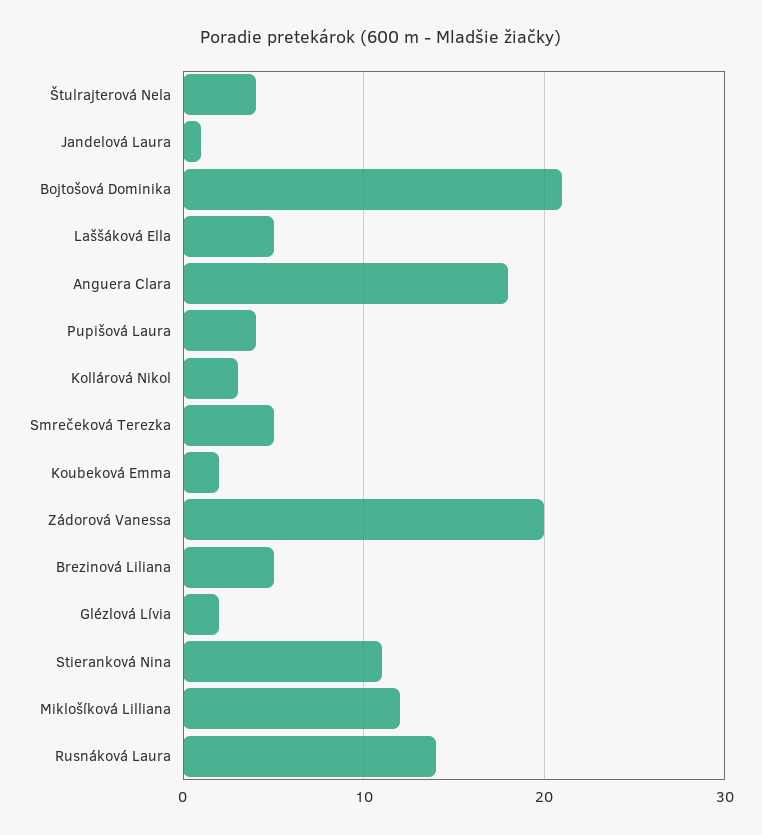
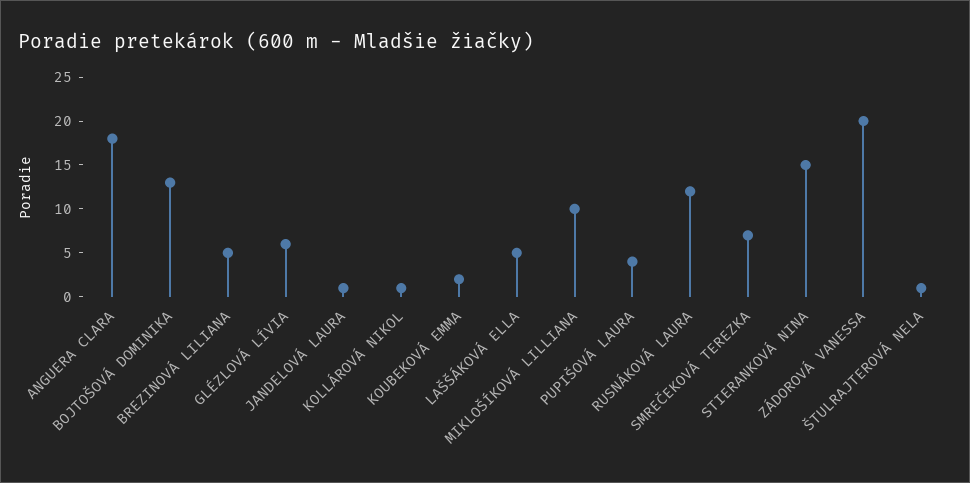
Štulrajterová Nela: 4 -> 1
Bojtošová Dominika: 21 -> 13
Kollárová Nikol: 3 -> 1
Smrečeková Terezka: 5 -> 7
Glézlová Lívia: 2 -> 6
Stieranková Nina: 11 -> 15
Miklošíková Lilliana: 12 -> 10
Rusnáková Laura: 14 -> 12

